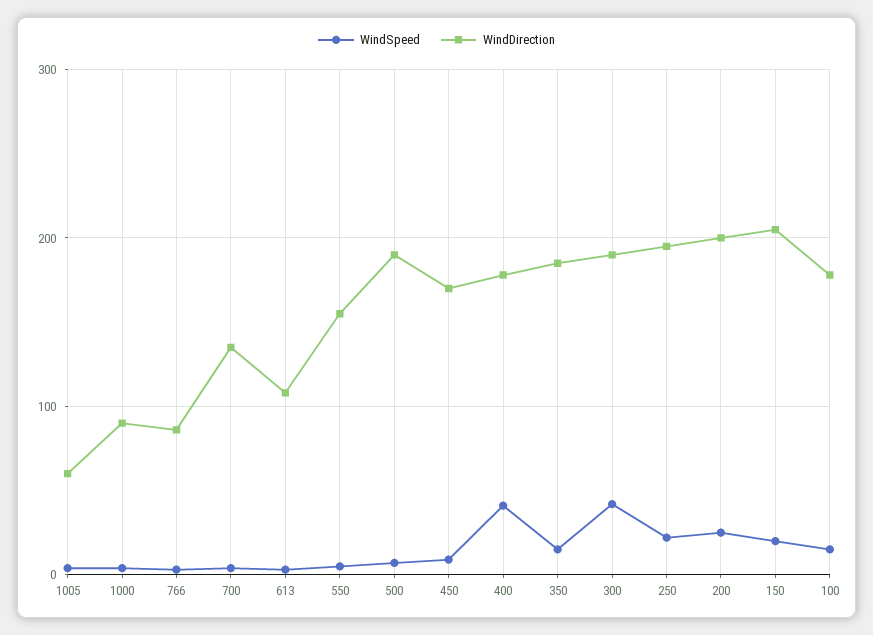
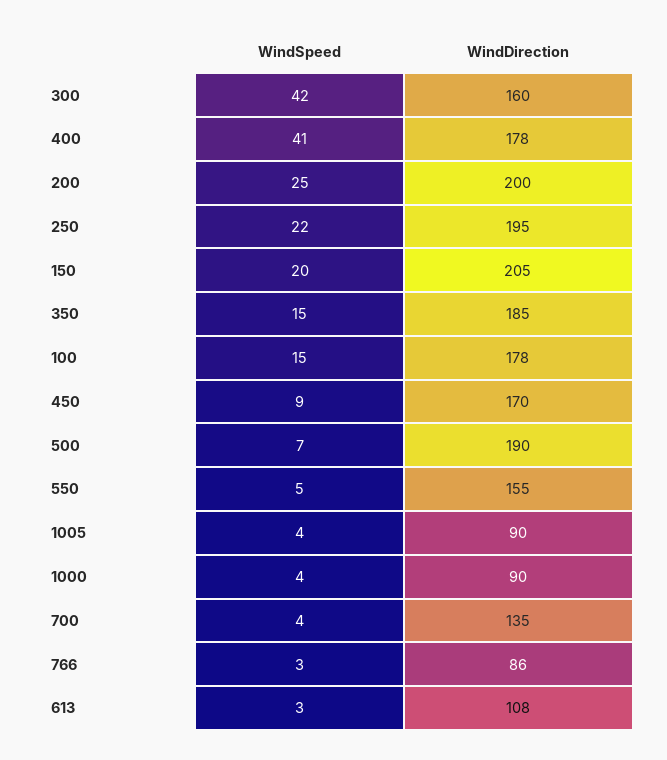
WindDirection, 1005: 60 -> 90
WindDirection, 300: 190 -> 160

